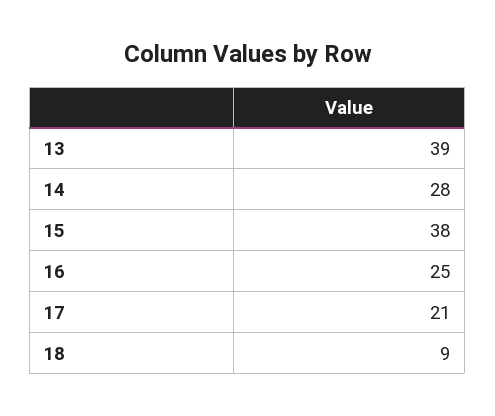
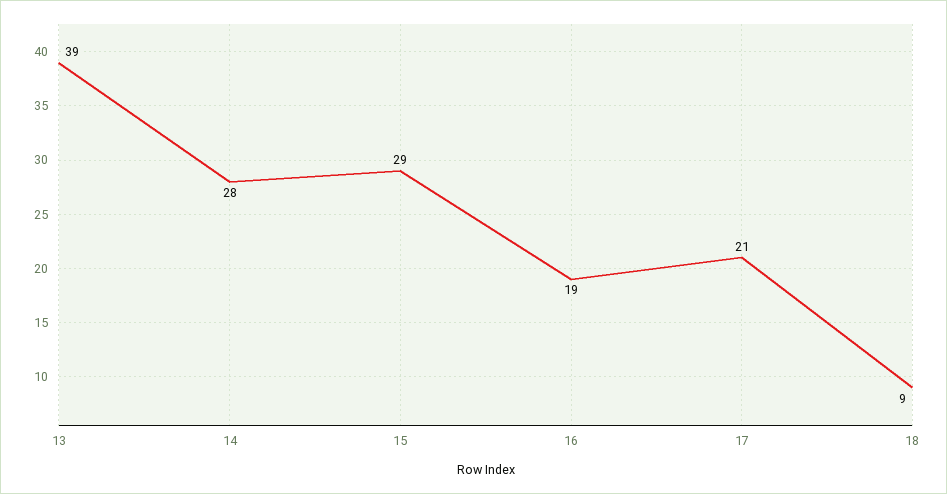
15: 38 -> 29
16: 25 -> 19

